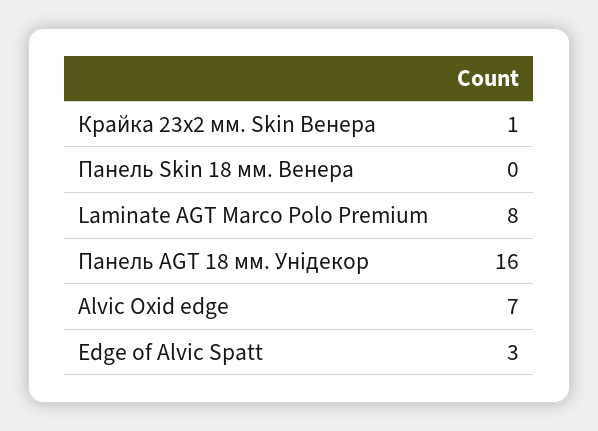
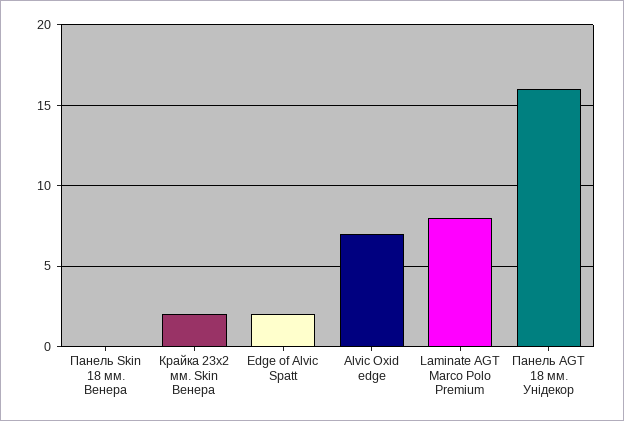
Крайка 23x2 мм. Skin Венера: 1 -> 2
Edge of Alvic Spatt: 3 -> 2

